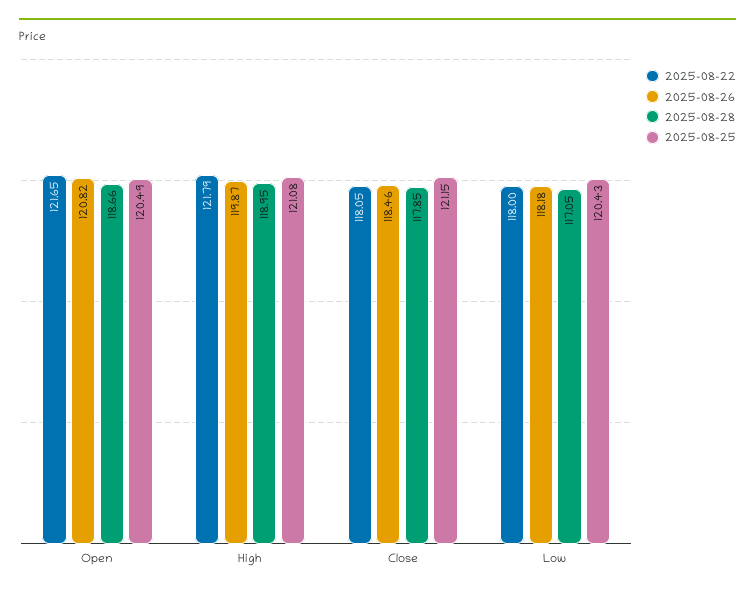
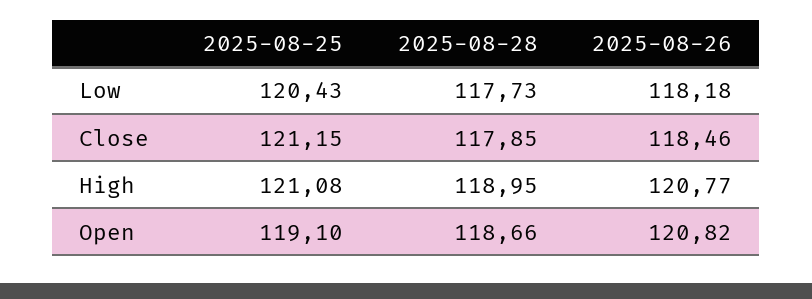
2025-08-22, Open: 121.65 -> none
2025-08-25, Open: 120.49 -> 119.1
2025-08-22, High: 121.79 -> none
2025-08-26, High: 119.87 -> 120.77
2025-08-22, Close: 118.05 -> none
2025-08-22, Low: 118 -> none
2025-08-28, Low: 117.05 -> 117.73

